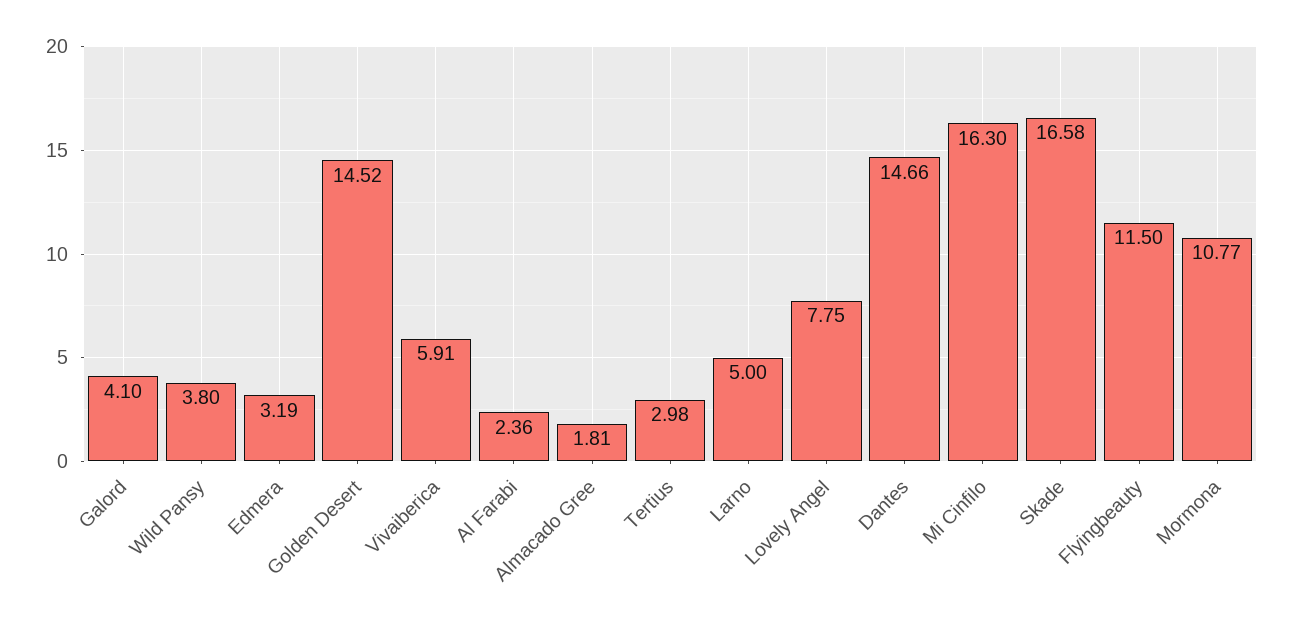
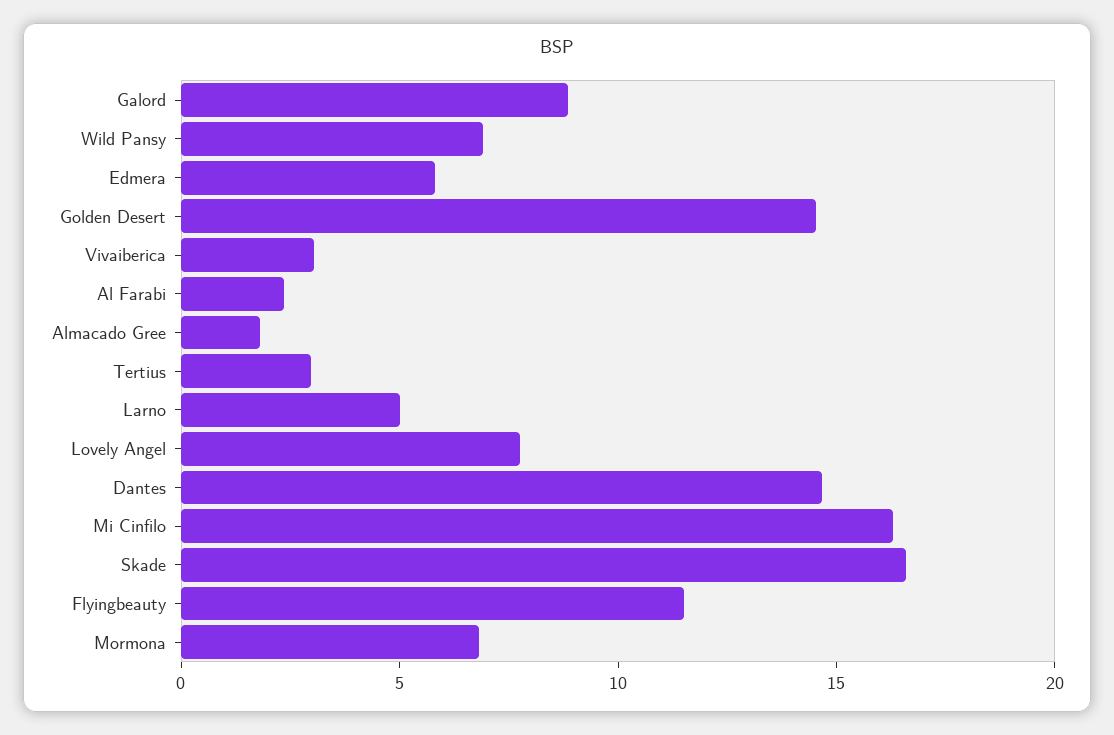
Galord: 4.1 -> 9
Wild Pansy: 3.8 -> 7
Edmera: 3.19 -> 6
Vivaiberica: 5.91 -> 3
Mormona: 10.77 -> 7

